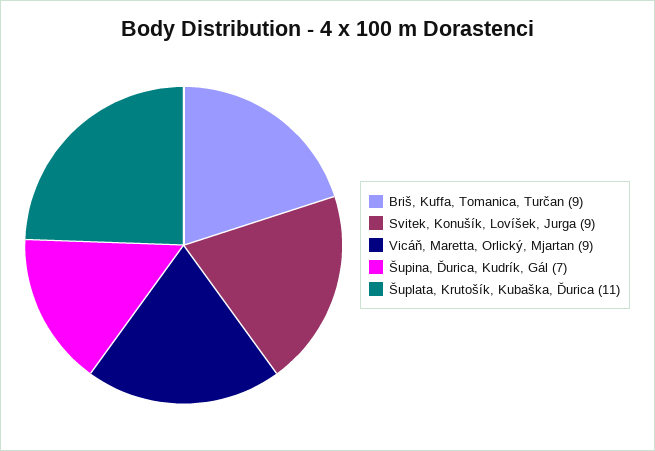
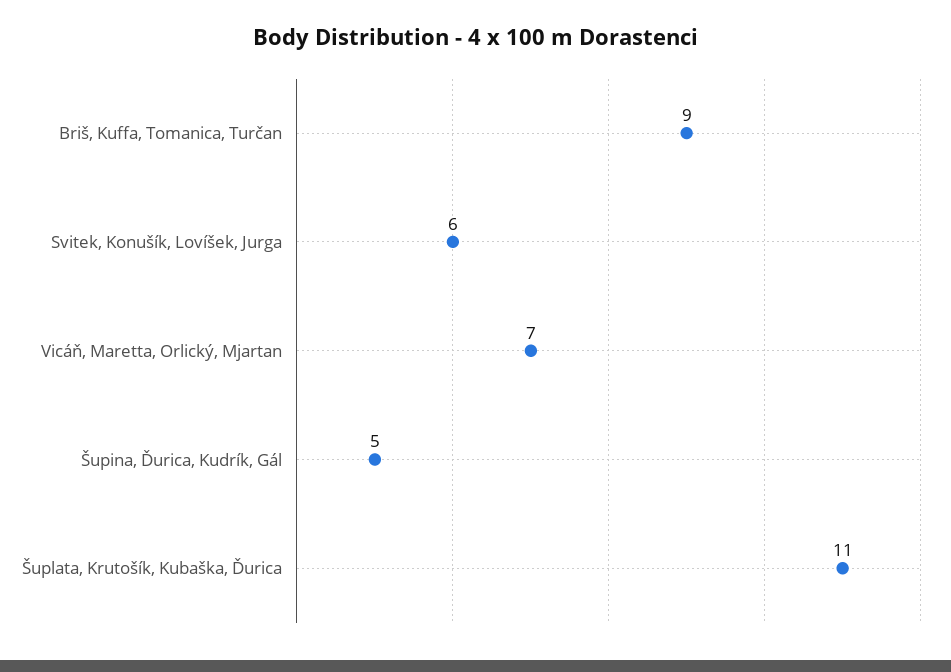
Svitek, Konušík, Lovíšek, Jurga: 9 -> 6
Vicáň, Maretta, Orlický, Mjartan: 9 -> 7
Šupina, Ďurica, Kudrík, Gál: 7 -> 5

